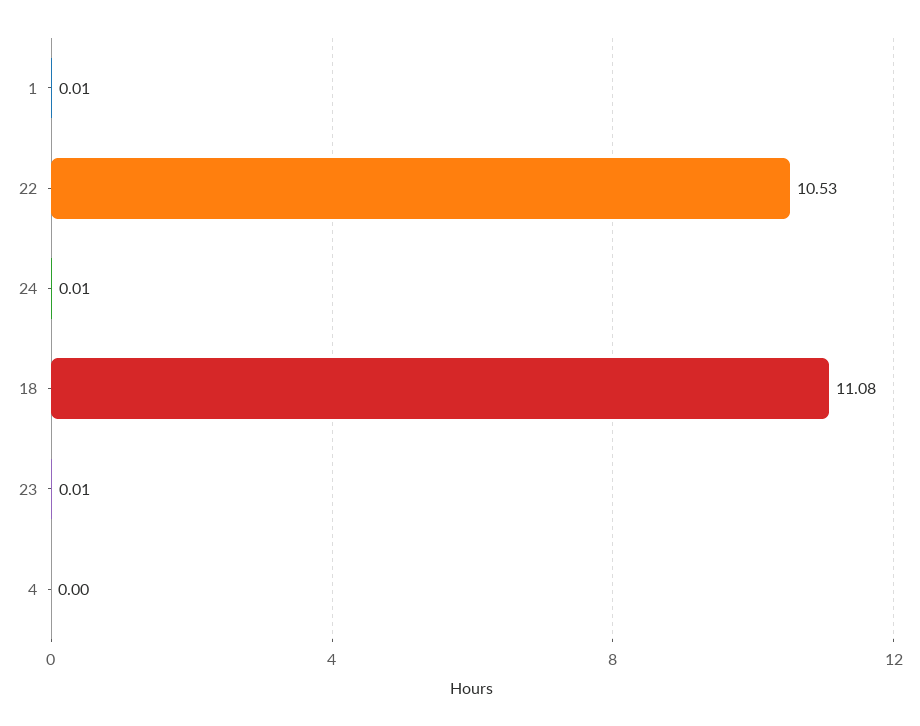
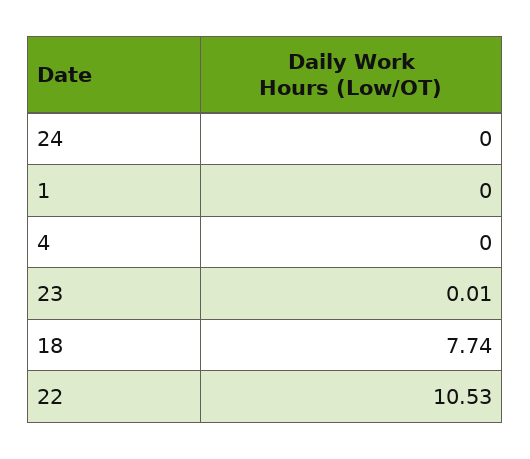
1: 0.01 -> 0
24: 0.01 -> 0
18: 11.08 -> 7.74

